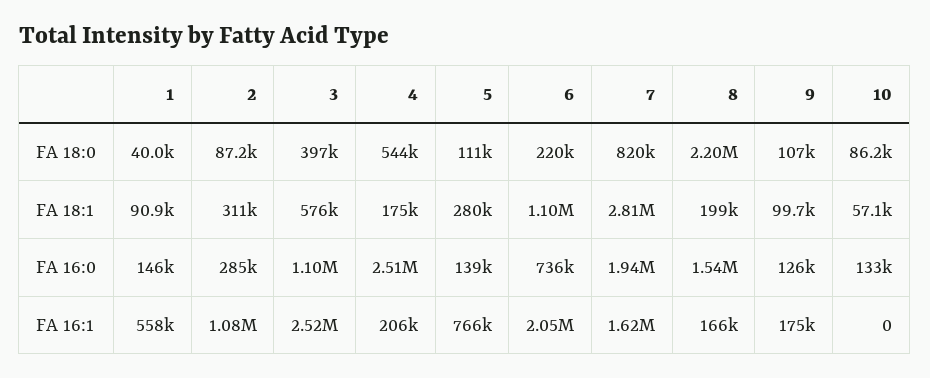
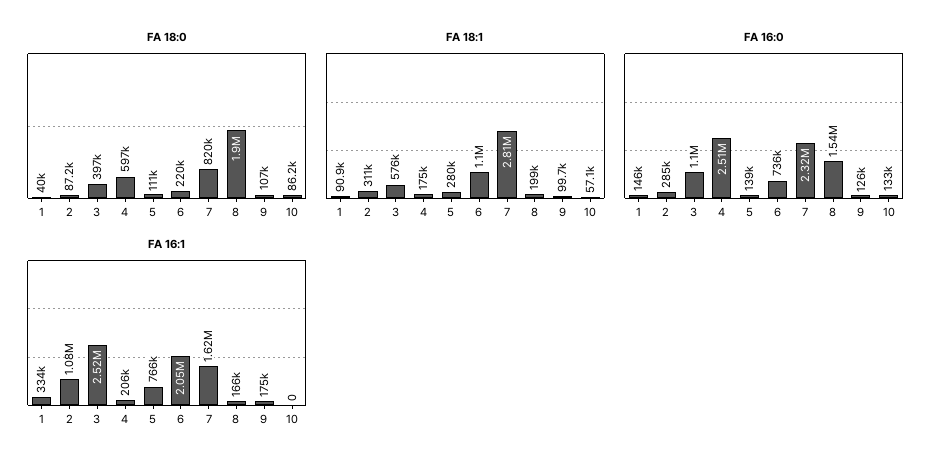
FA 18:0, 4: 544000 -> 597000
FA 18:0, 8: 2200000 -> 1900000
FA 16:0, 7: 1940000 -> 2320000
FA 16:1, 1: 558000 -> 334000

